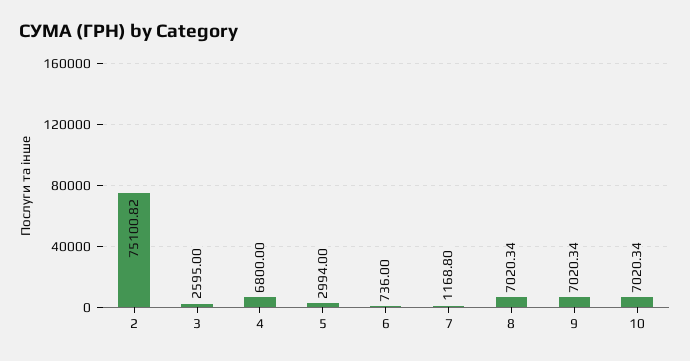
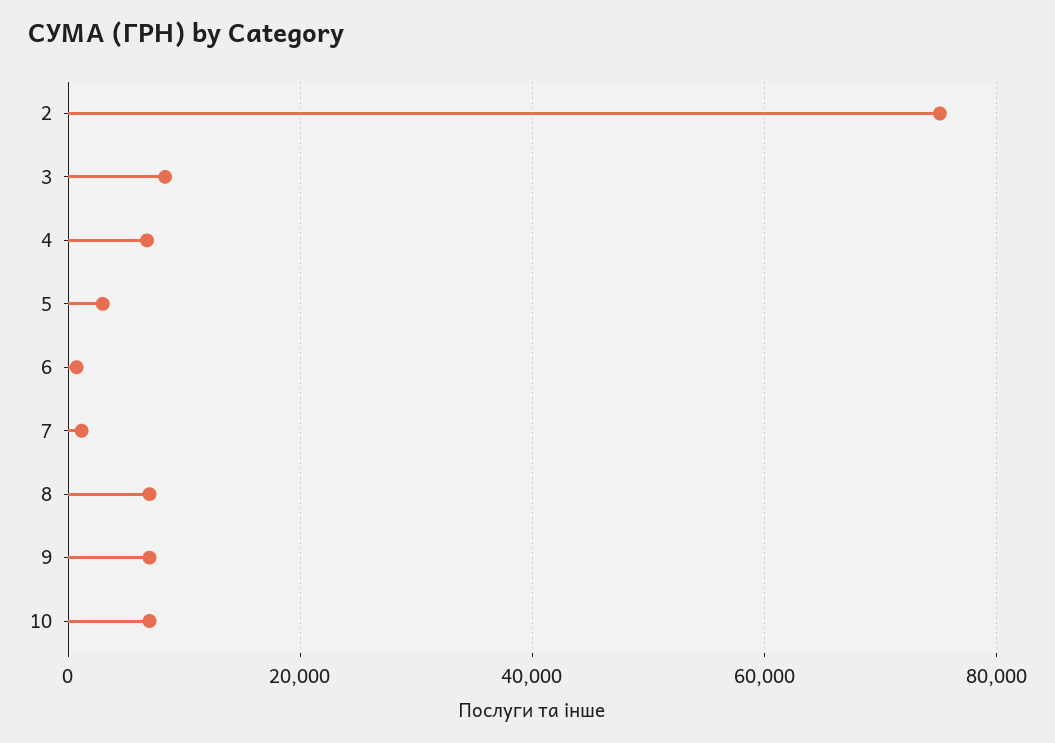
3: 2595 -> 8000

